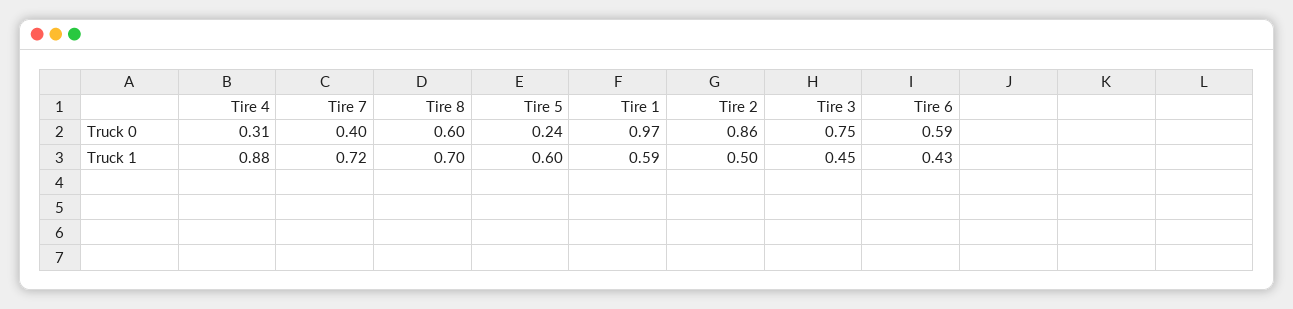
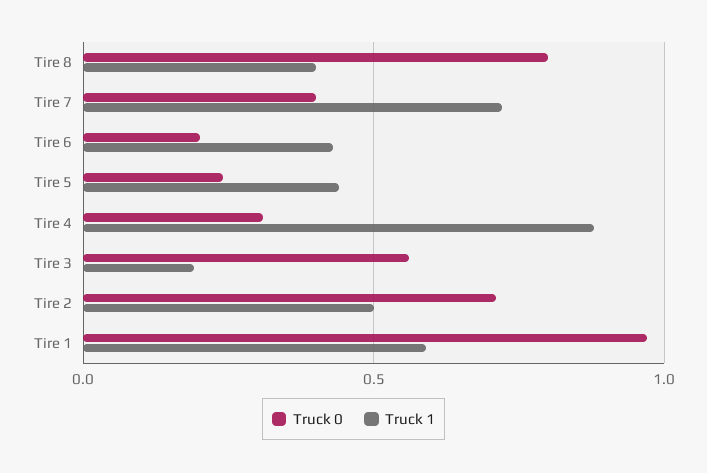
Truck 0, Tire 8: 0.6 -> 0.8
Truck 0, Tire 2: 0.86 -> 0.7
Truck 0, Tire 3: 0.75 -> 0.55
Truck 0, Tire 6: 0.59 -> 0.2
Truck 1, Tire 8: 0.7 -> 0.4
Truck 1, Tire 5: 0.6 -> 0.45
Truck 1, Tire 3: 0.45 -> 0.2

